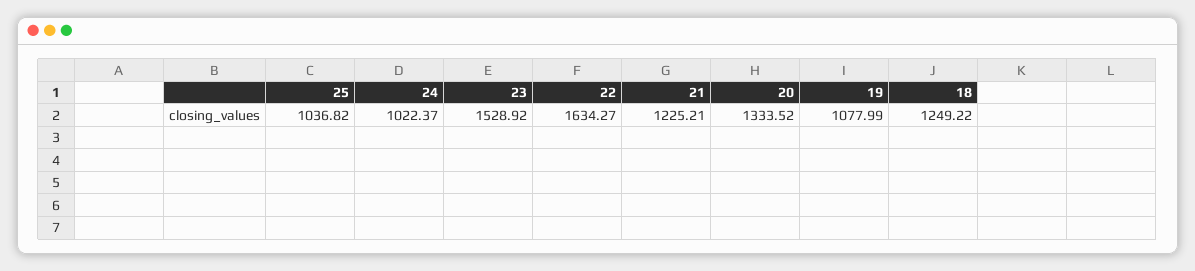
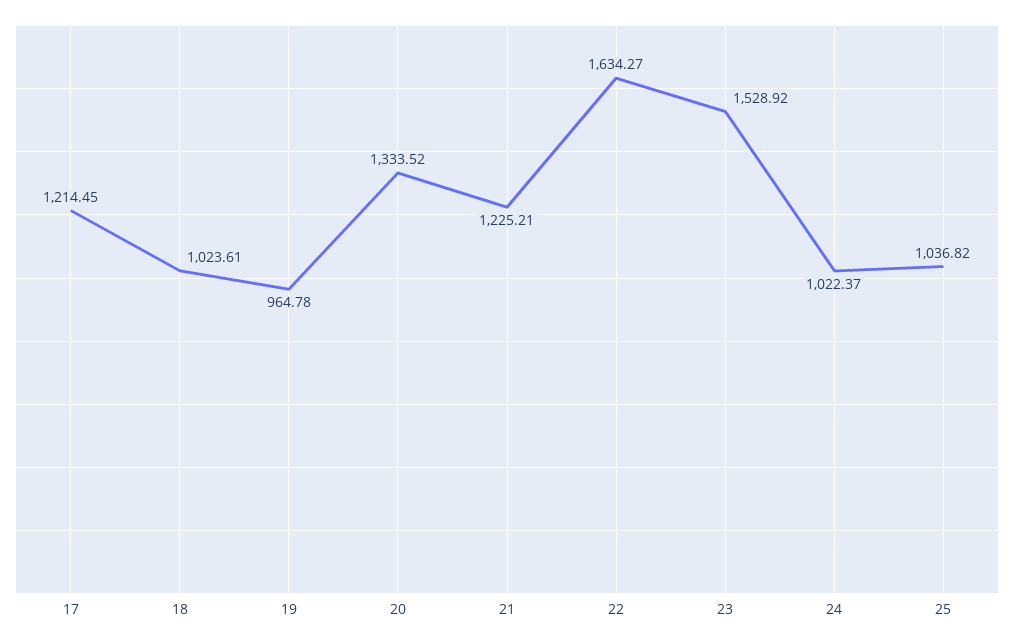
19: 1077.99 -> 964.78
18: 1249.22 -> 1023.61
17: none -> 1214.45

